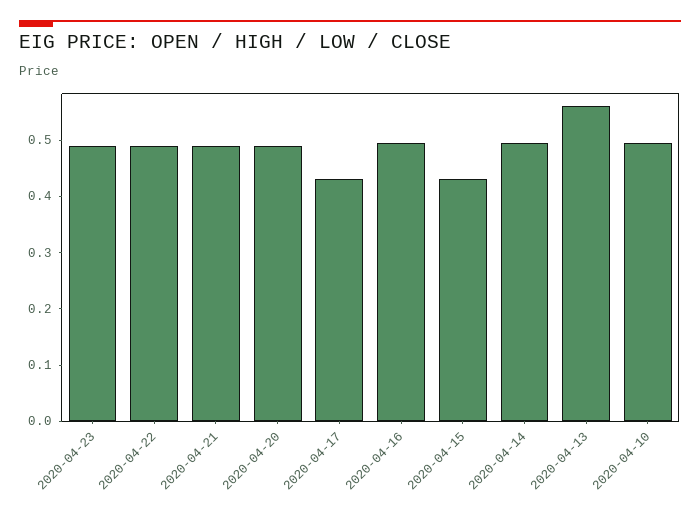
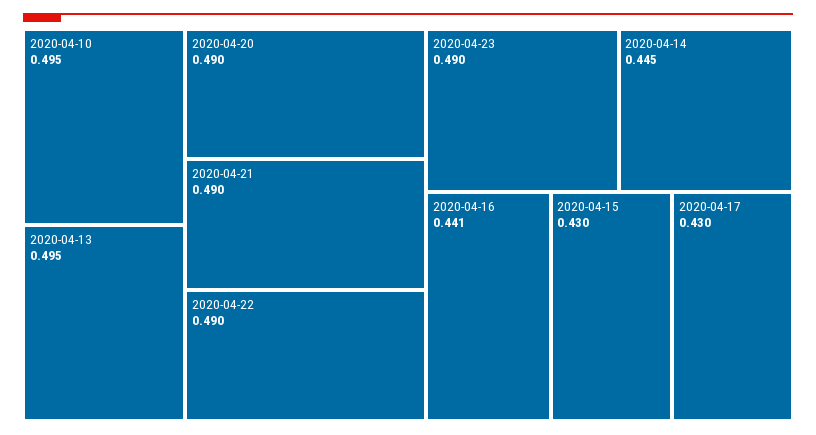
2020-04-16: 0.5 -> 0.441
2020-04-14: 0.5 -> 0.445
2020-04-13: 0.56 -> 0.495

